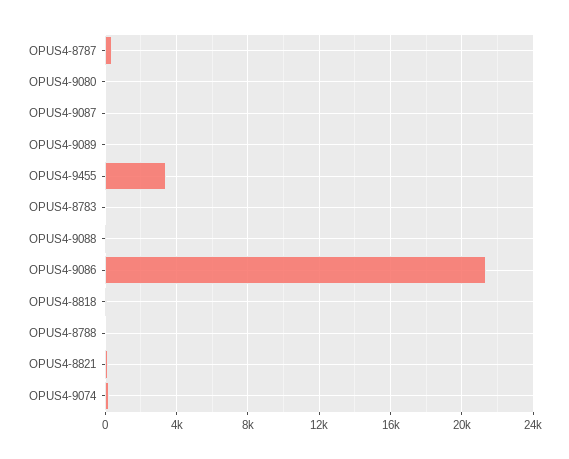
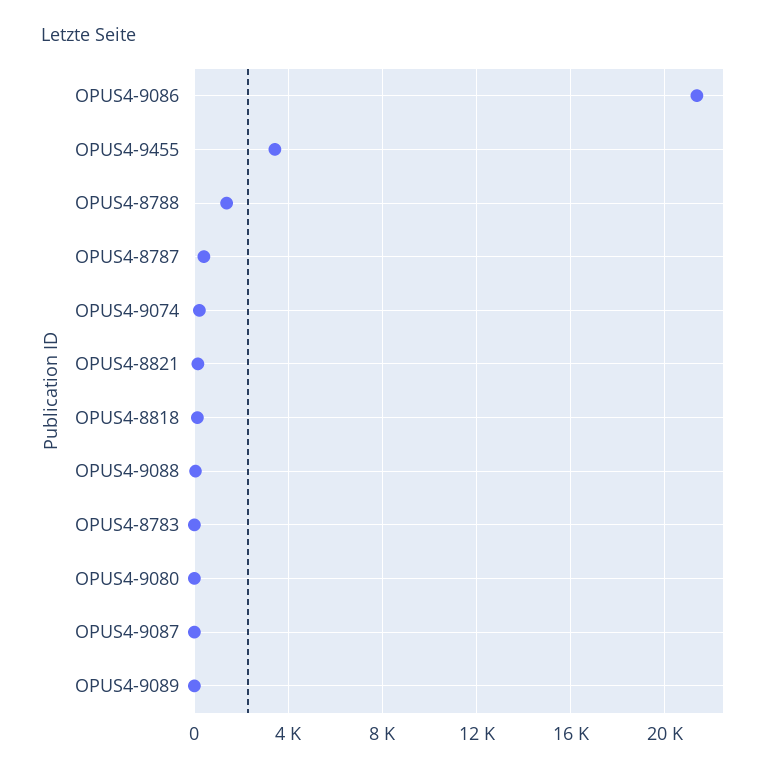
OPUS4-8788: 0 -> 1500

